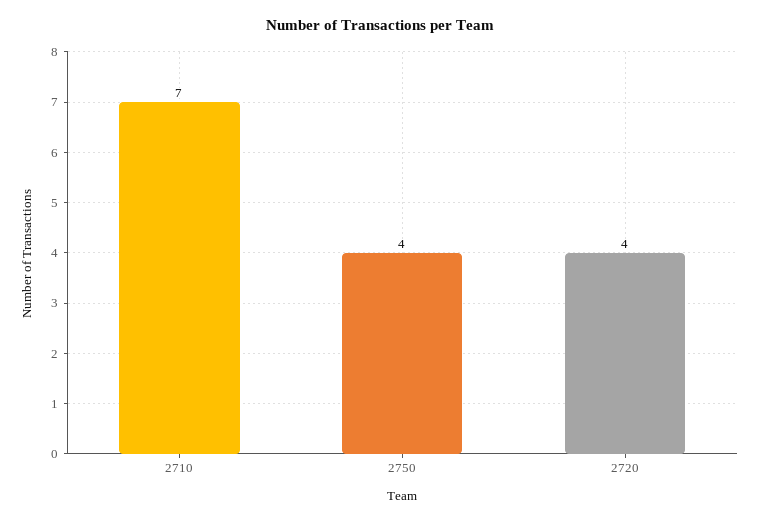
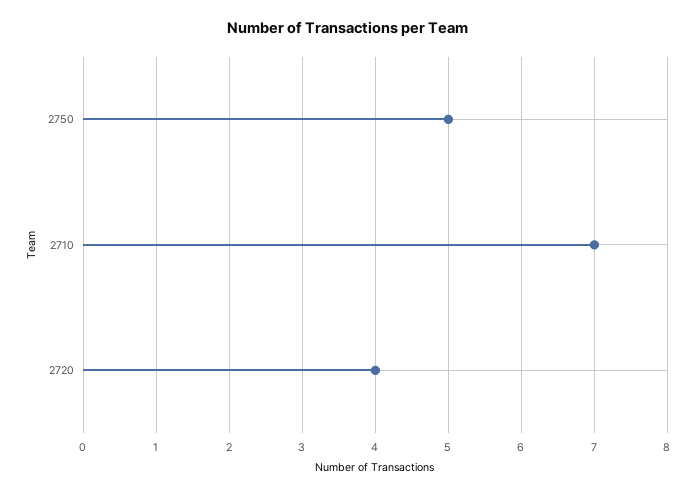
2750: 4 -> 5

